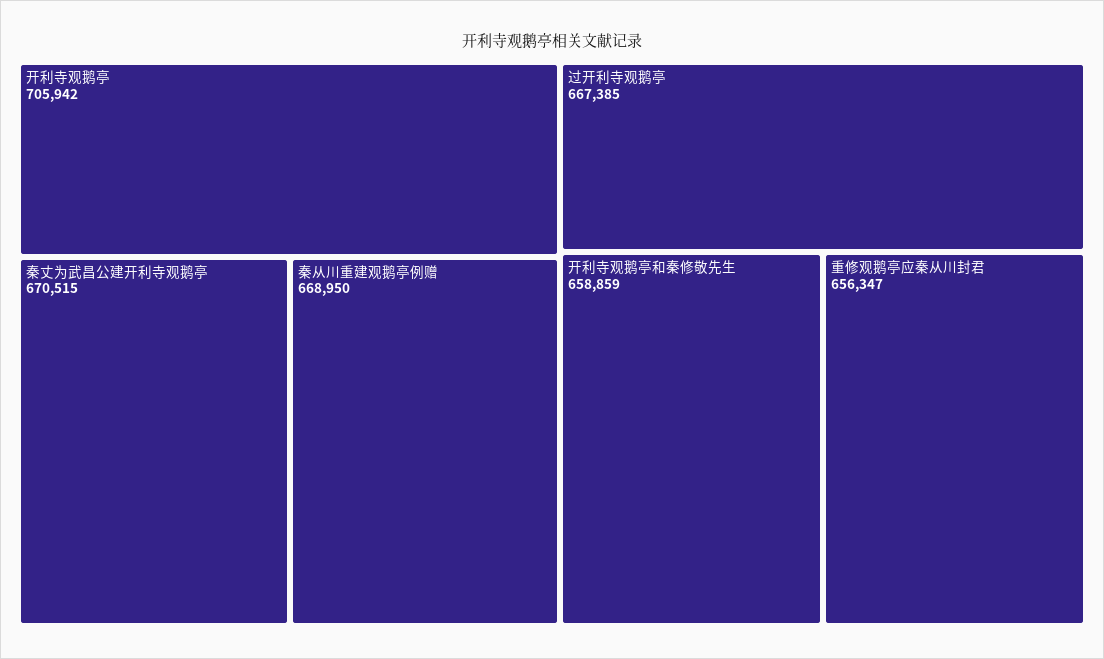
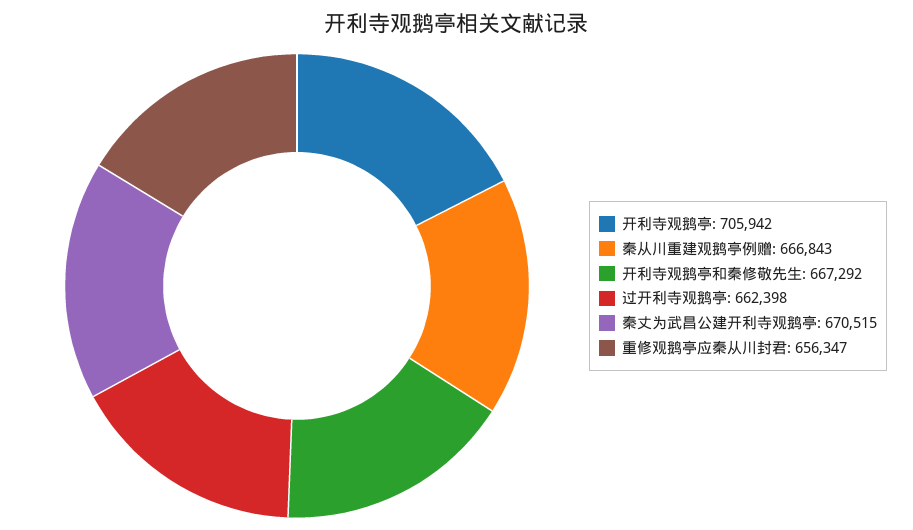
秦从川重建观鹅亭例赠: 668950 -> 666843
过开利寺观鹅亭: 667385 -> 662398
开利寺观鹅亭和秦修敬先生: 658859 -> 667292

